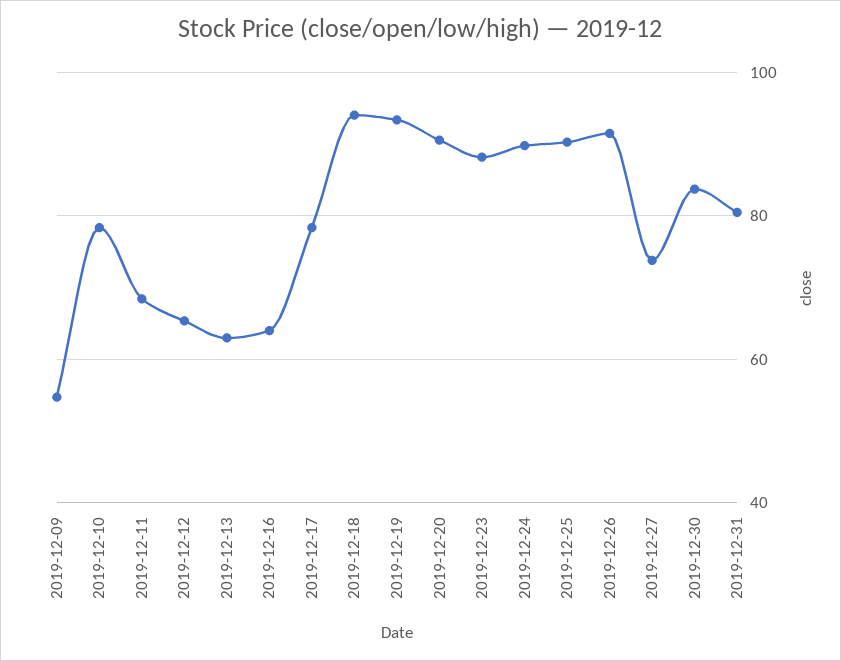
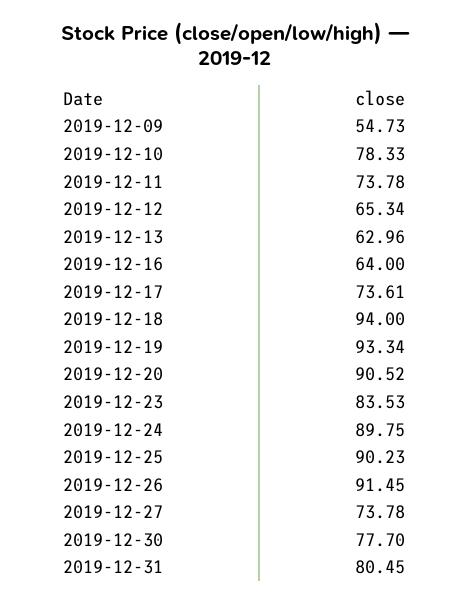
2019-12-11: 68 -> 73.78
2019-12-17: 78 -> 73.61
2019-12-23: 88 -> 83.53
2019-12-30: 84 -> 77.7

